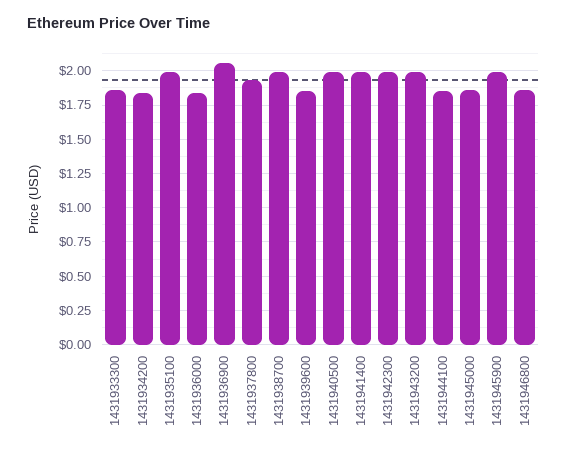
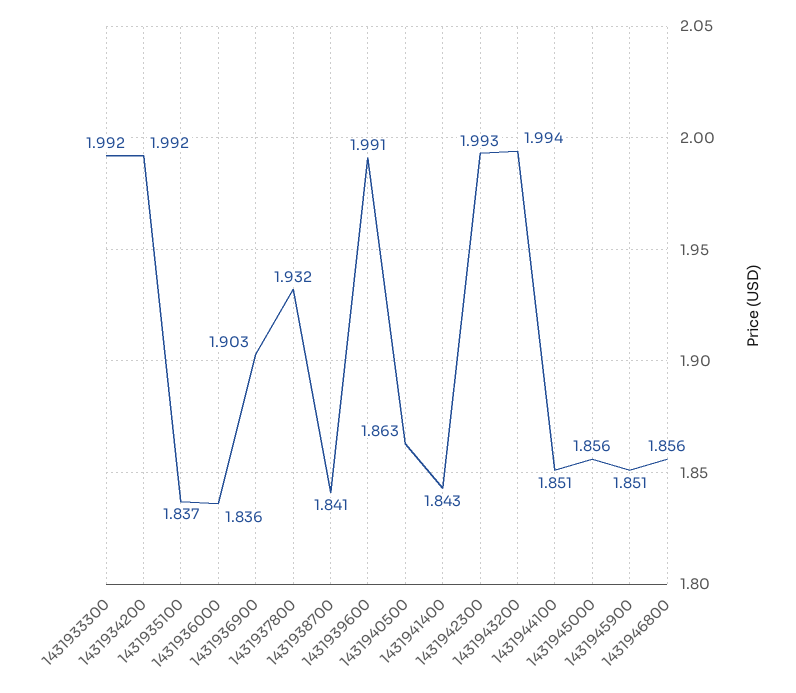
1431933300: 1.85 -> 1.992
1431934200: 1.85 -> 1.992
1431935100: 2 -> 1.837
1431936900: 2.05 -> 1.903
1431938700: 2 -> 1.841
1431939600: 1.85 -> 1.991
1431940500: 2 -> 1.863
1431941400: 2 -> 1.843
1431945900: 2 -> 1.851

